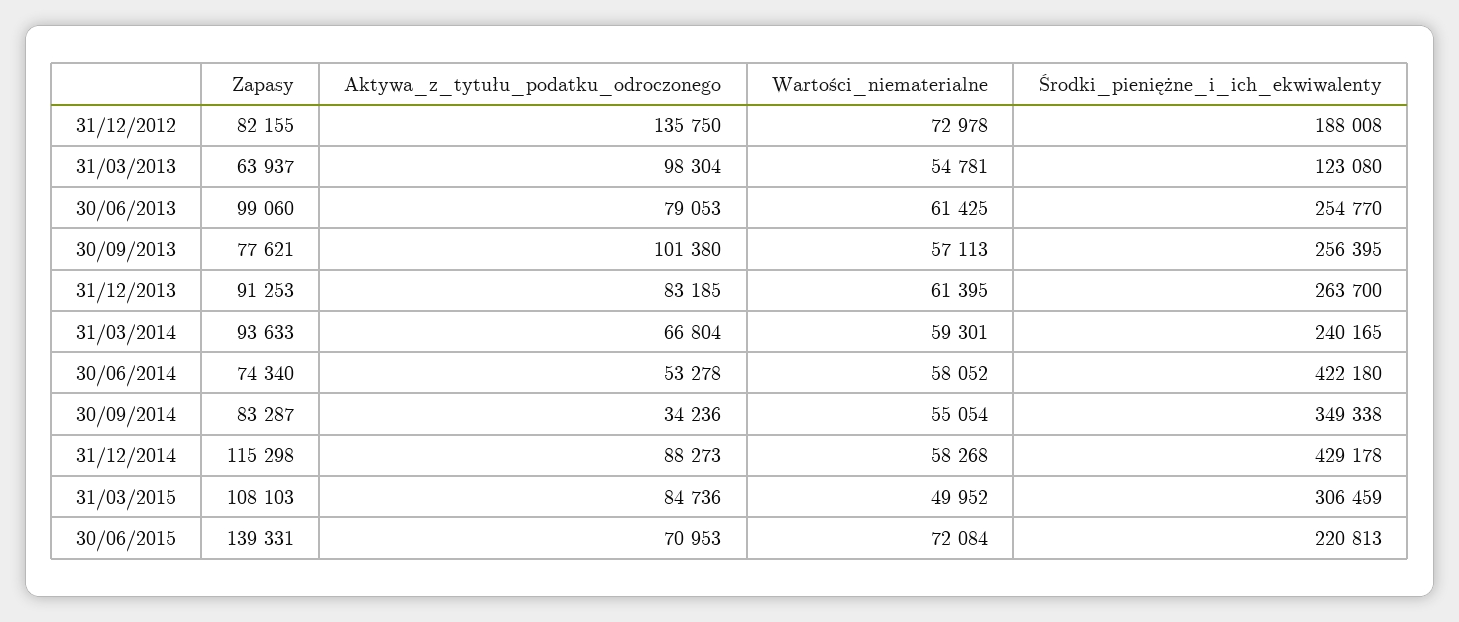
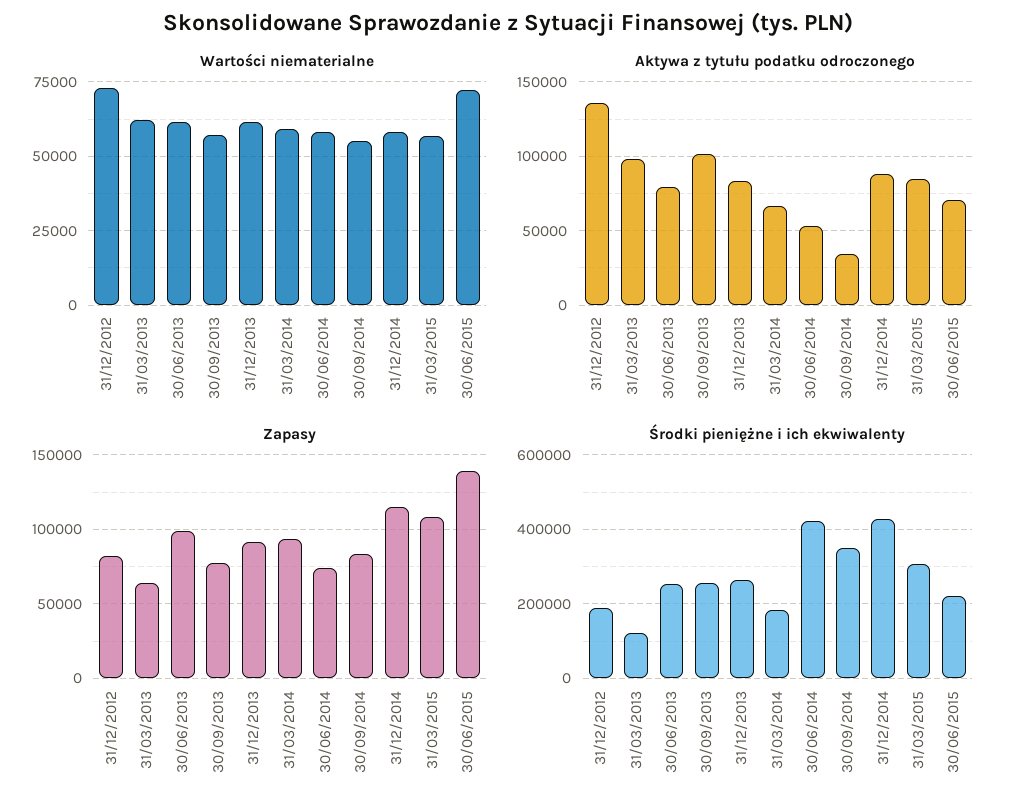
Wartości_niematerialne, 31/03/2013: 54781 -> 62500
Środki_pieniężne_i_ich_ekwiwalenty, 31/03/2014: 240165 -> 180000
Wartości_niematerialne, 31/03/2015: 49952 -> 57500

